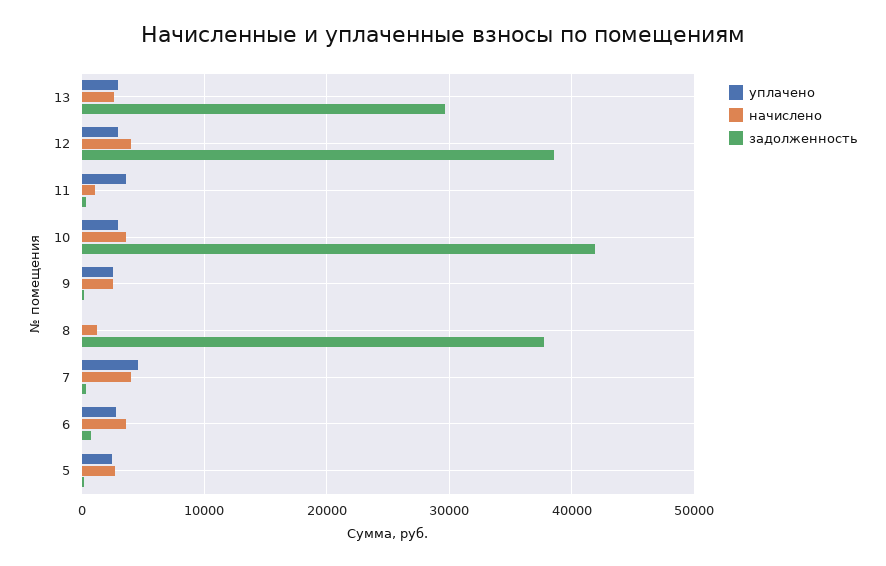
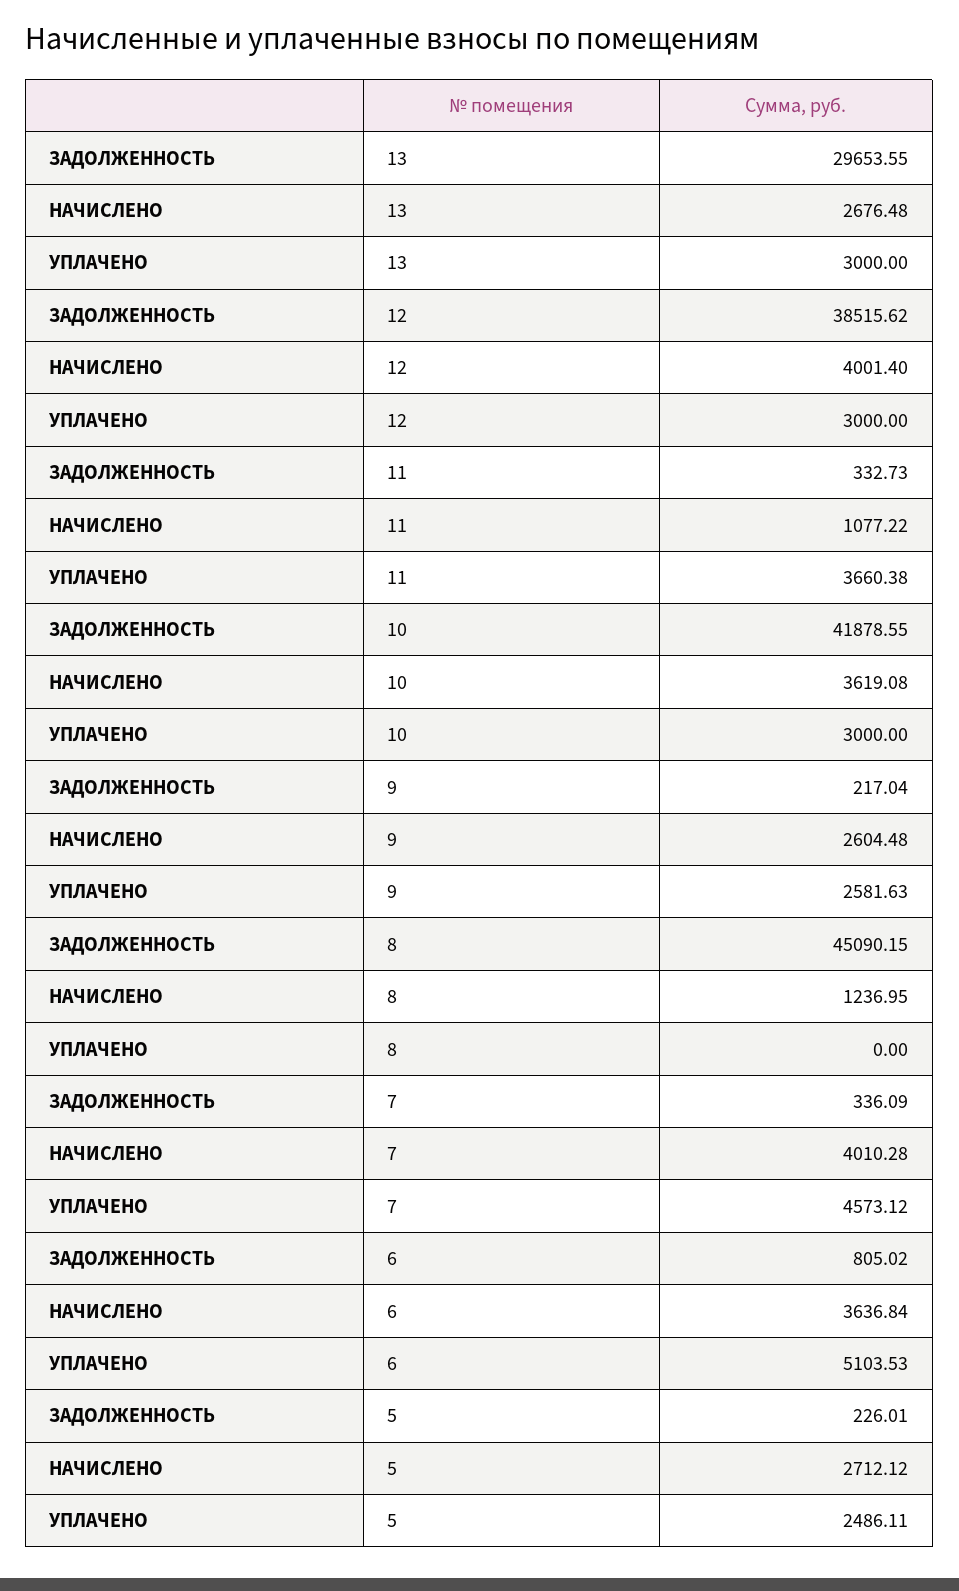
задолженность, 8: 38000 -> 45090.15
уплачено, 6: 3000 -> 5103.53

